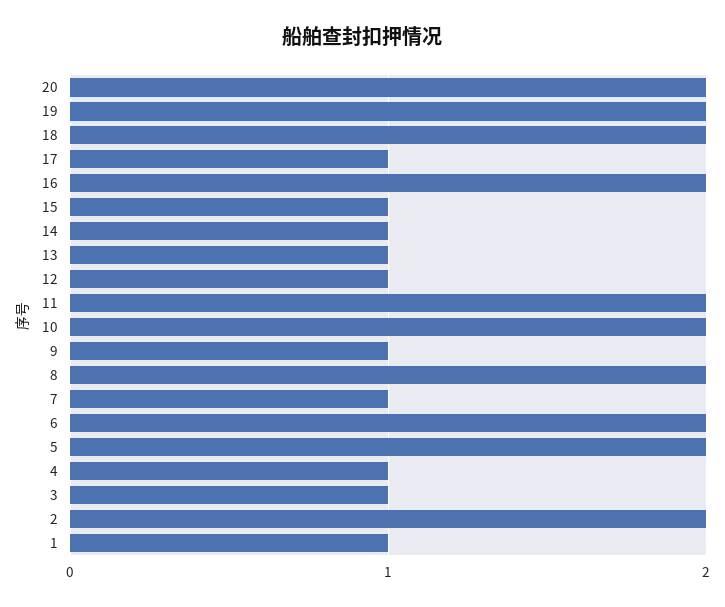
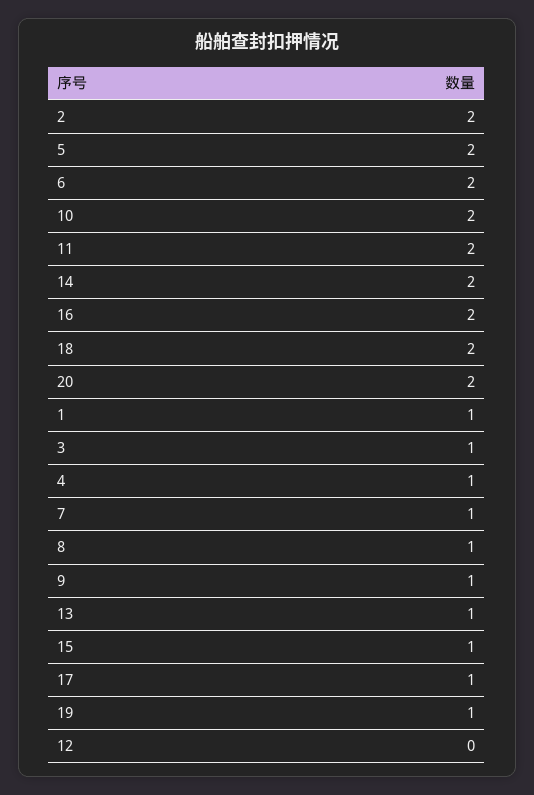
19: 2 -> 1
14: 1 -> 2
12: 1 -> 0
8: 2 -> 1

